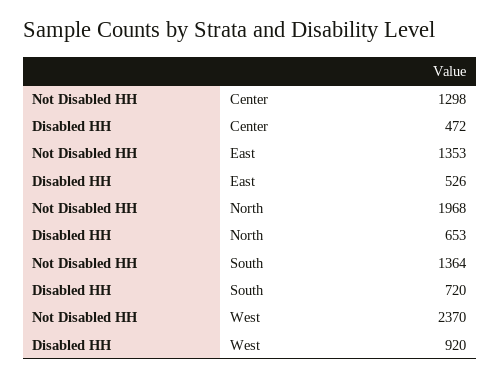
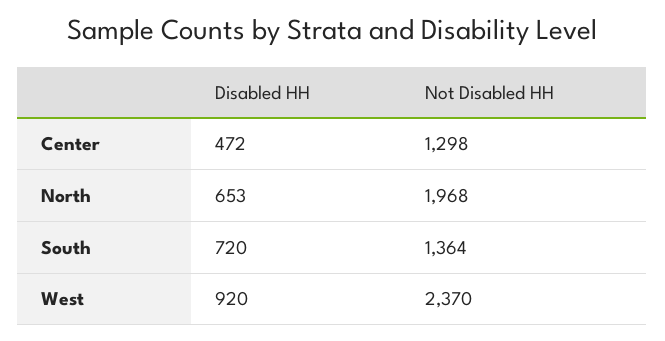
Not Disabled HH, East: 1353 -> none
Disabled HH, East: 526 -> none

